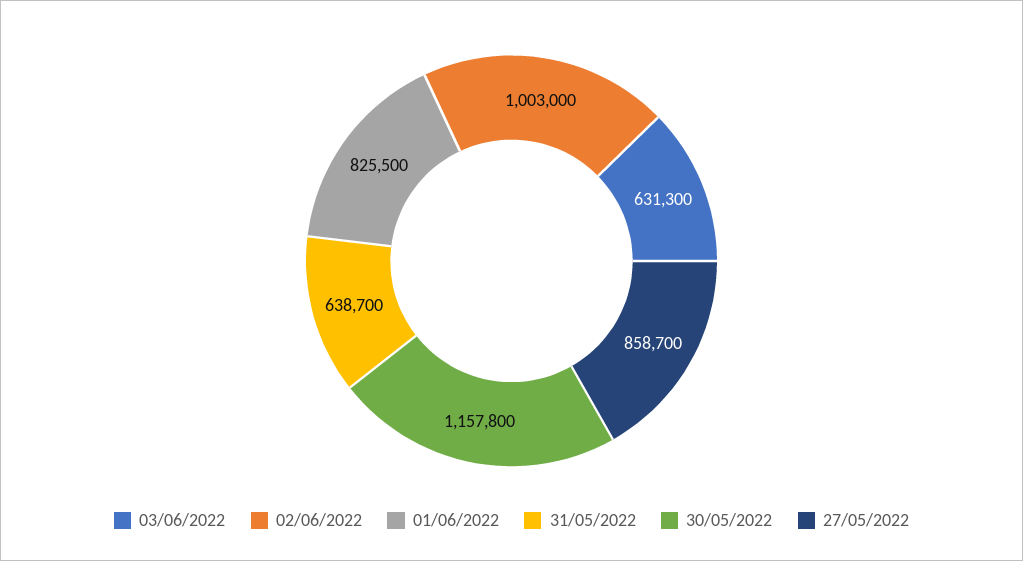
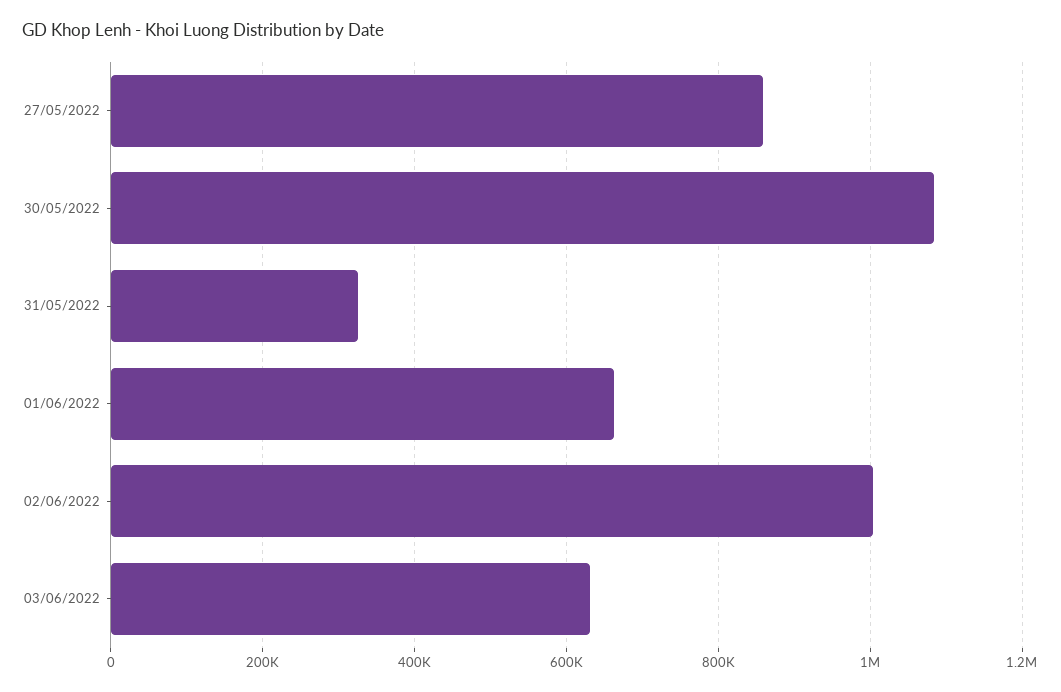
01/06/2022: 825500 -> 660000
31/05/2022: 638700 -> 320000
30/05/2022: 1157800 -> 1080000

